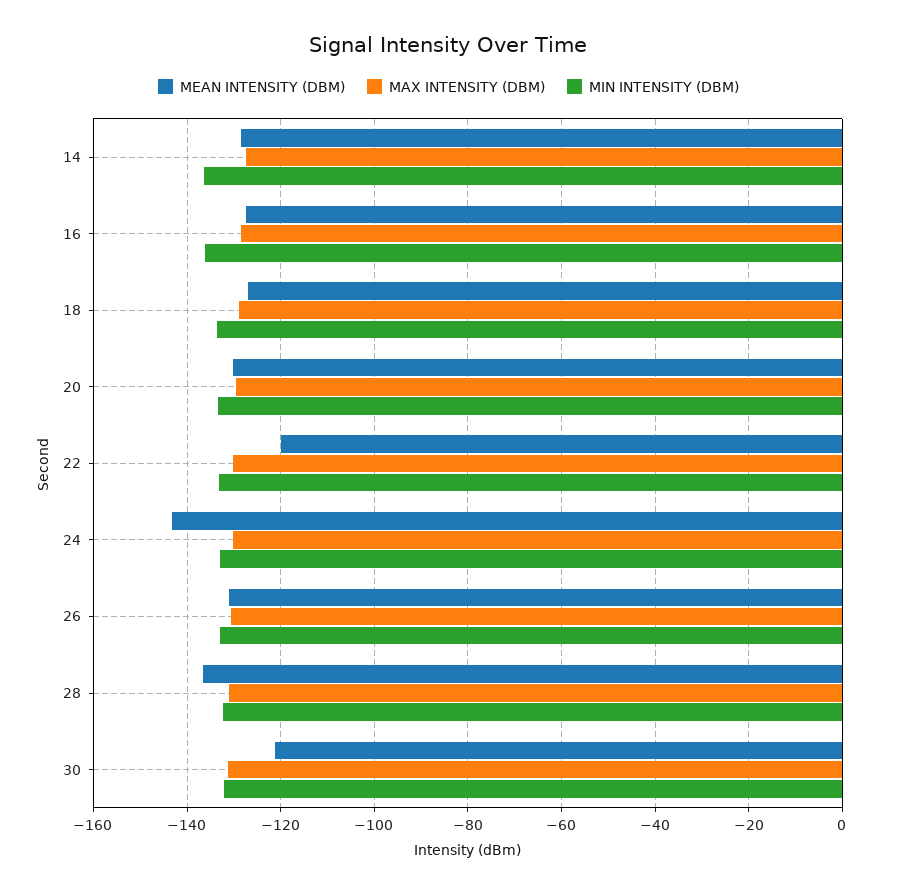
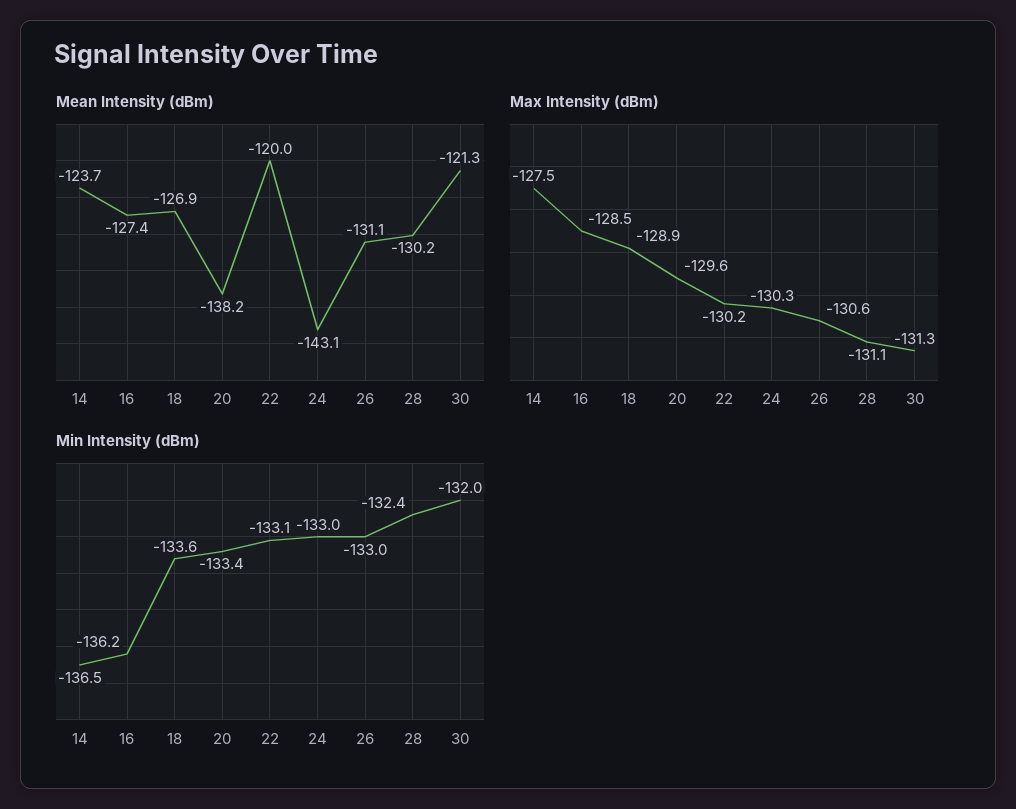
MEAN INTENSITY (DBM), 14: -128 -> -123.7
MEAN INTENSITY (DBM), 20: -130 -> -138.2
MEAN INTENSITY (DBM), 28: -136 -> -130.2

